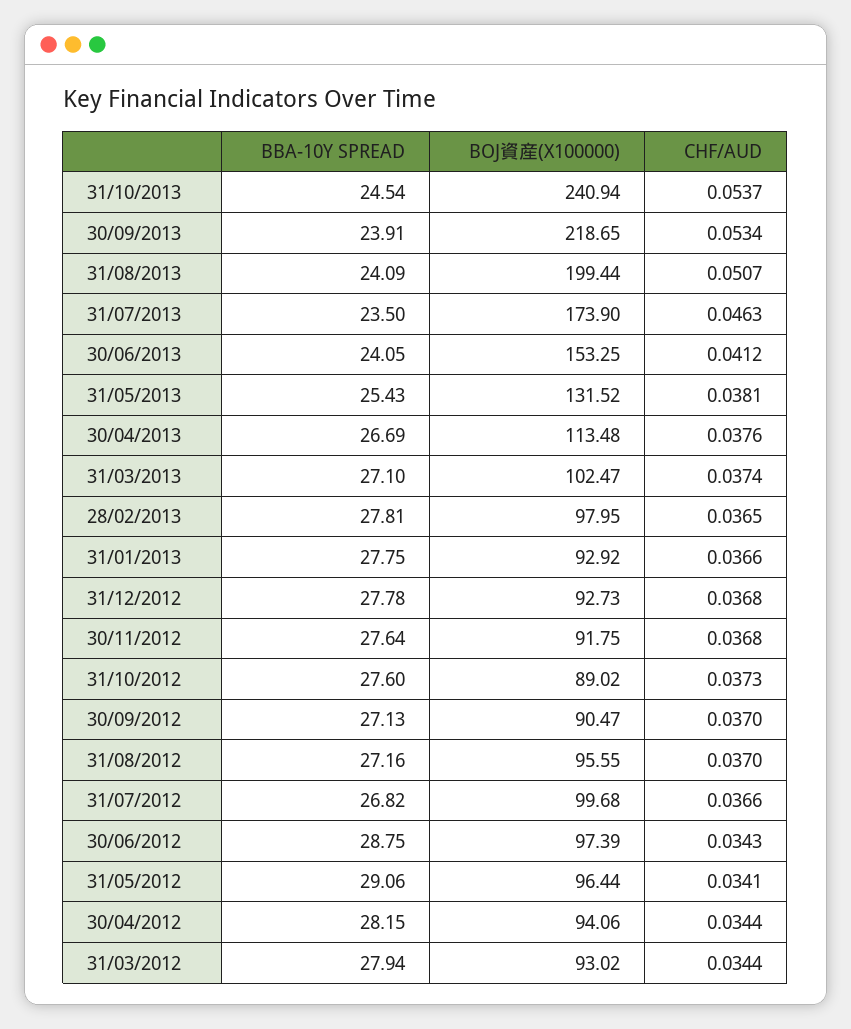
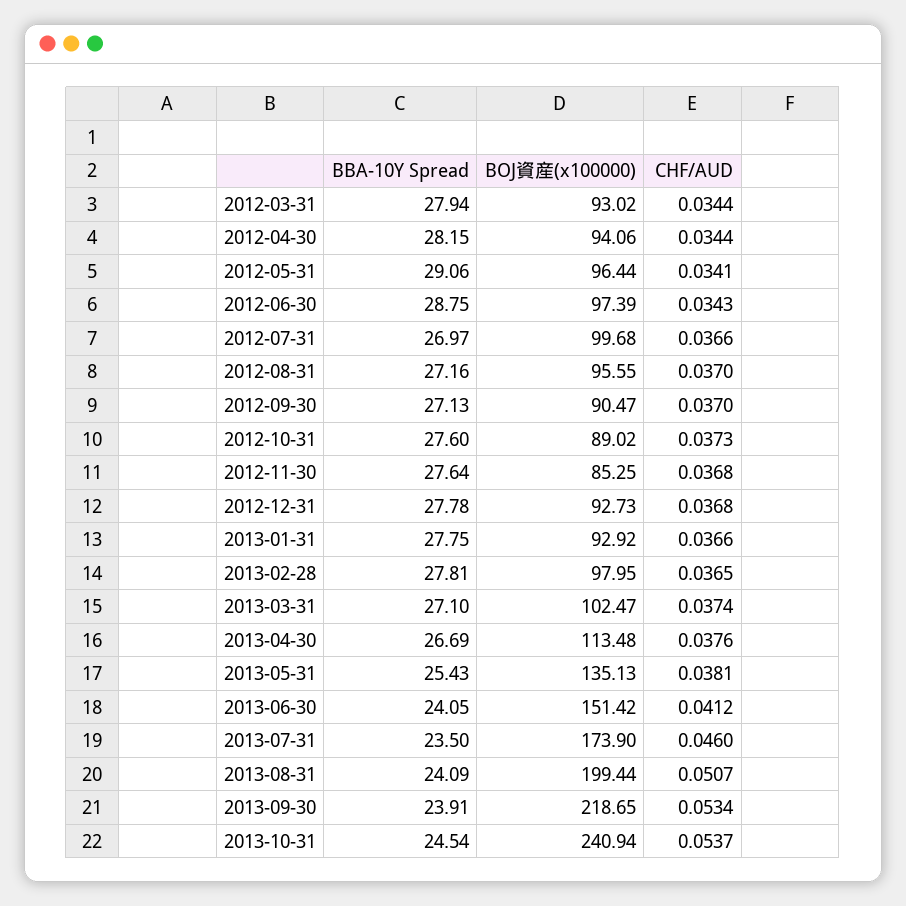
CHF/AUD, 31/07/2013: 0.0463 -> 0.046
BOJ資産(X100000), 30/06/2013: 153.25 -> 151.42
BOJ資産(X100000), 31/05/2013: 131.52 -> 135.13
BOJ資産(X100000), 30/11/2012: 91.75 -> 85.25
BBA-10Y SPREAD, 31/07/2012: 26.82 -> 26.97

